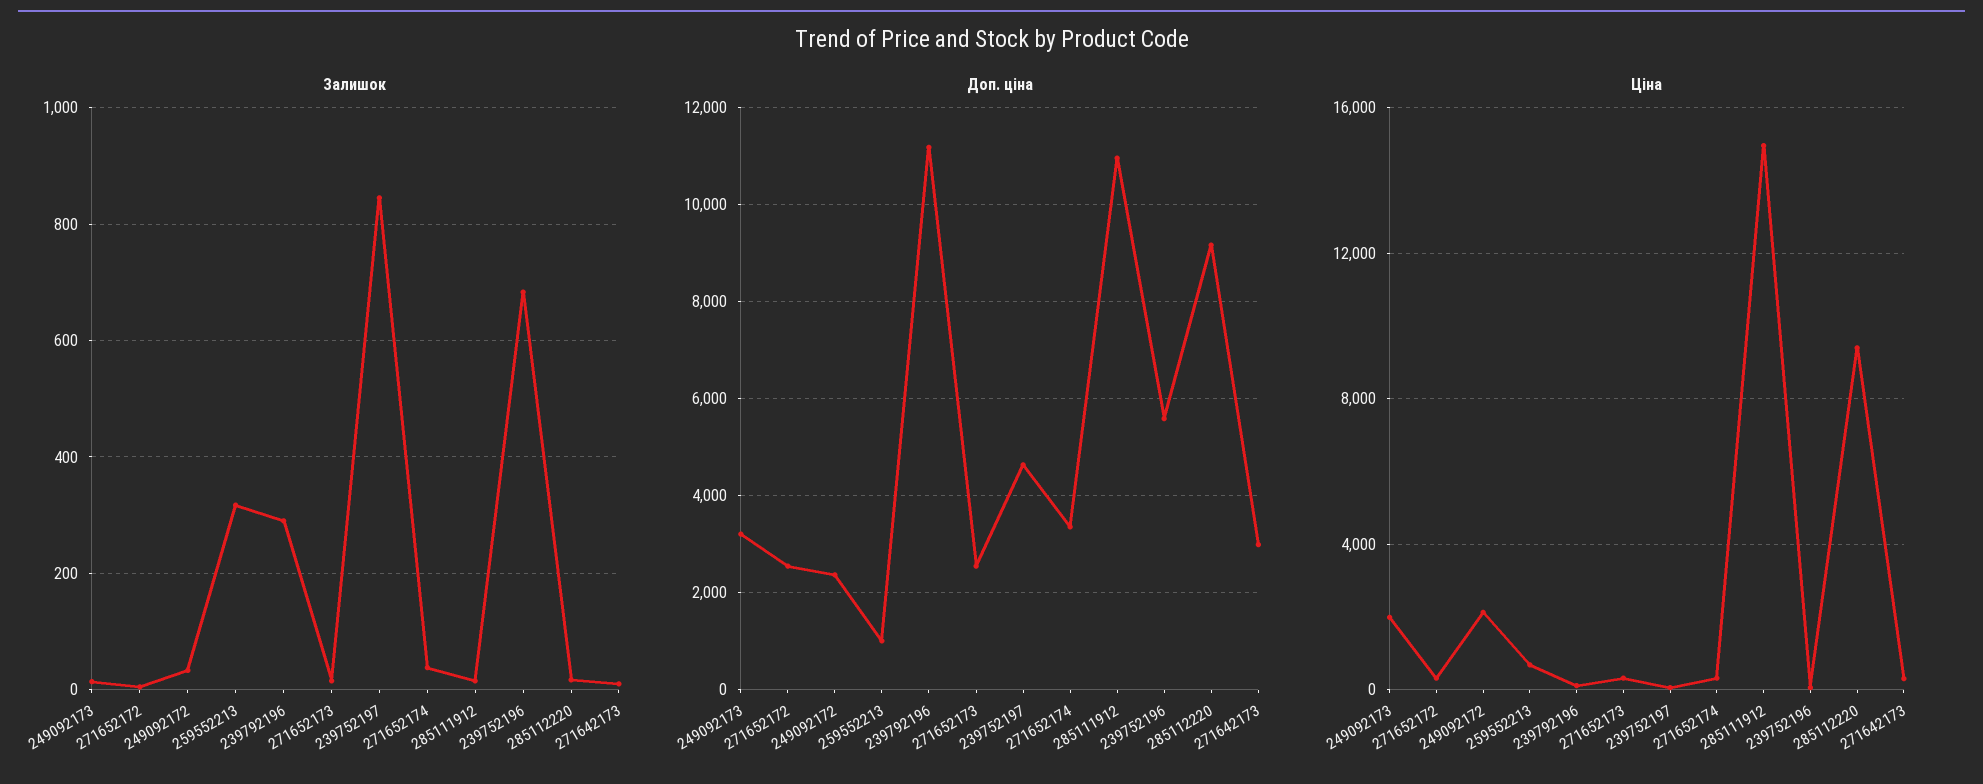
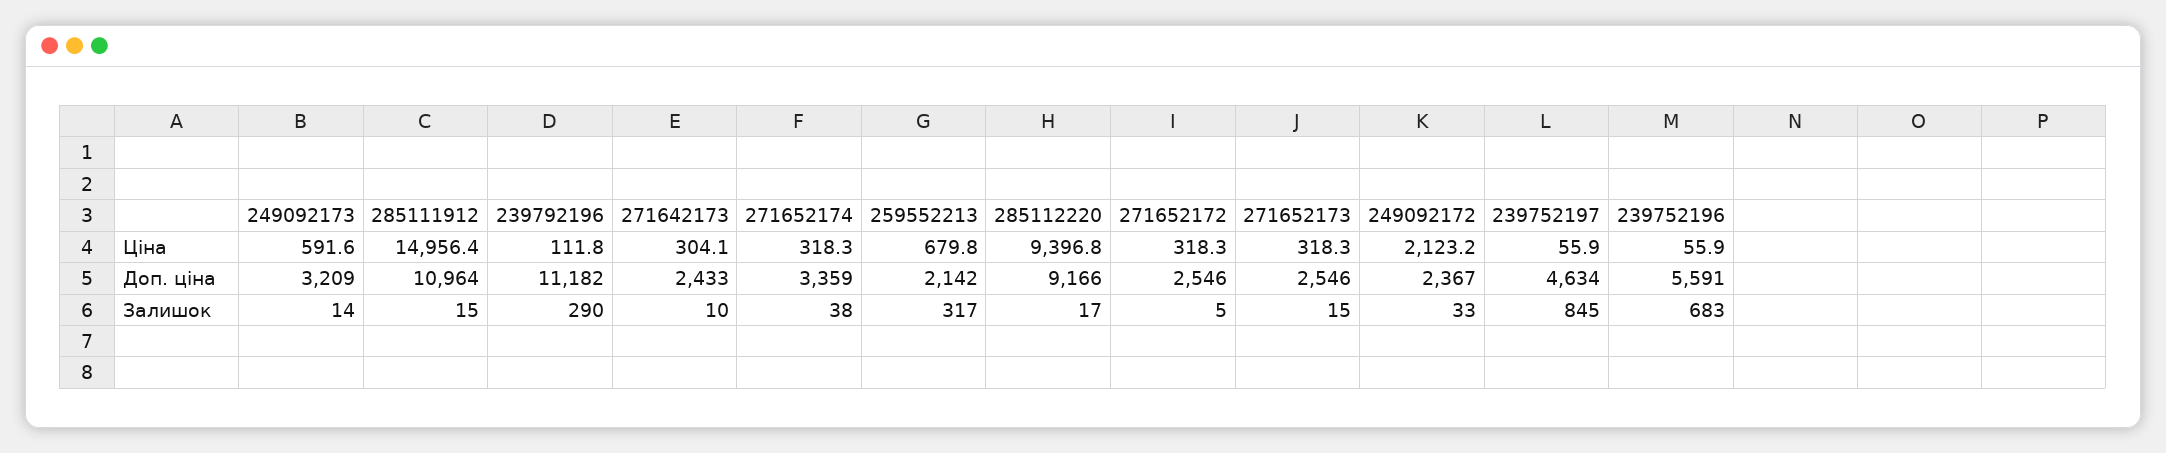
Доп. ціна, 259552213: 1000 -> 2142
Доп. ціна, 271642173: 3000 -> 2433
Ціна, 249092173: 2000 -> 591.6

